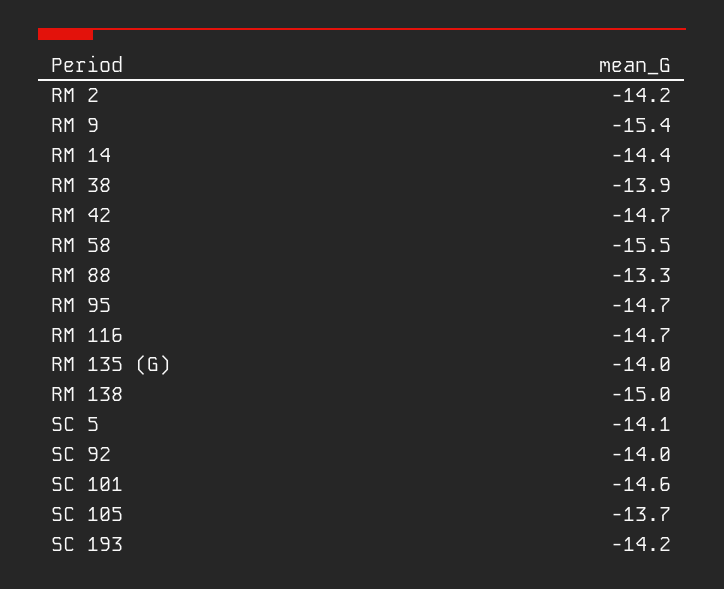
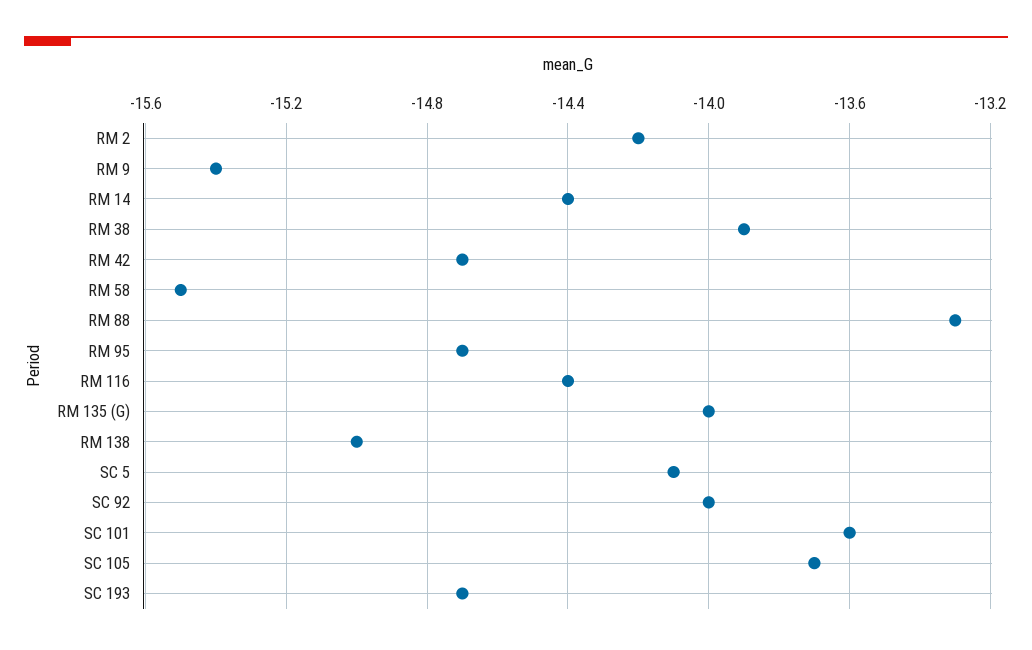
RM 116: -14.7 -> -14.4
SC 101: -14.6 -> -13.6
SC 193: -14.2 -> -14.7

